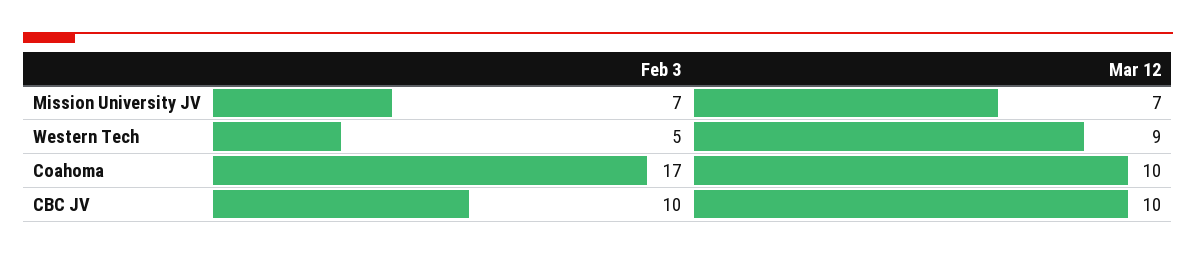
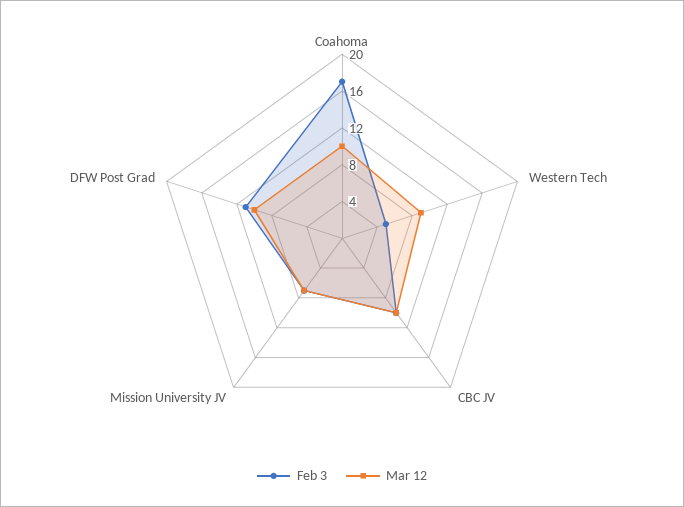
Feb 3, DFW Post Grad: none -> 11
Mar 12, DFW Post Grad: none -> 10

